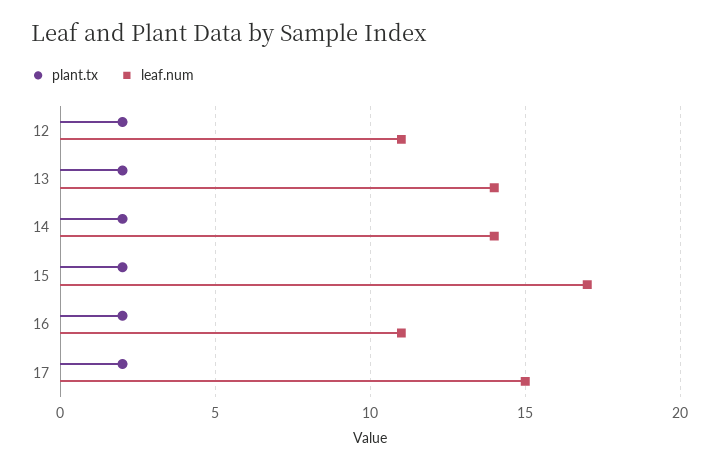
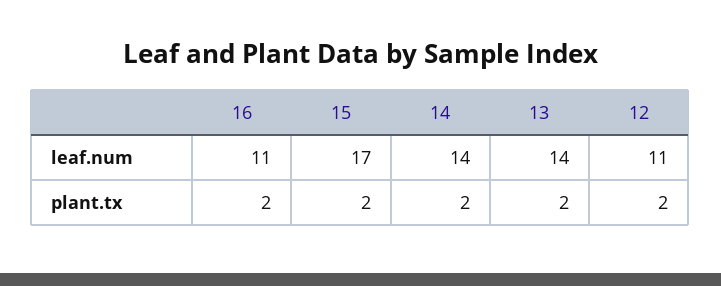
plant.tx, 17: 2 -> none
leaf.num, 17: 15 -> none

